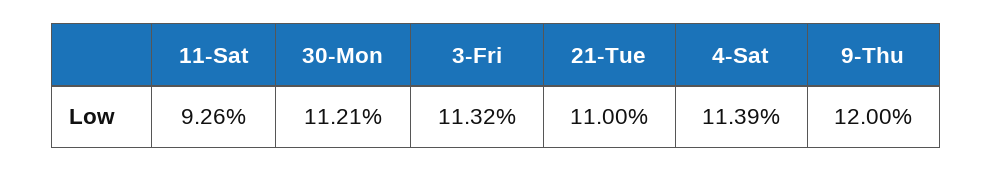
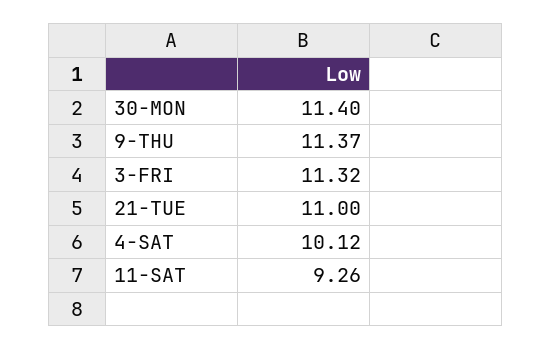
30-Mon: 11.21 -> 11.4
4-Sat: 11.39 -> 10.12
9-Thu: 12 -> 11.37

